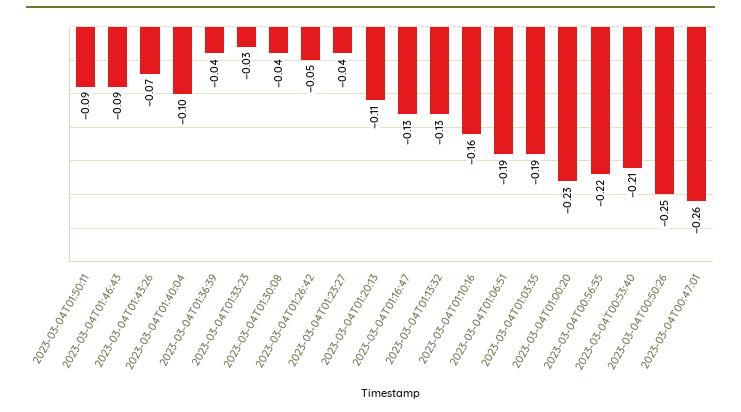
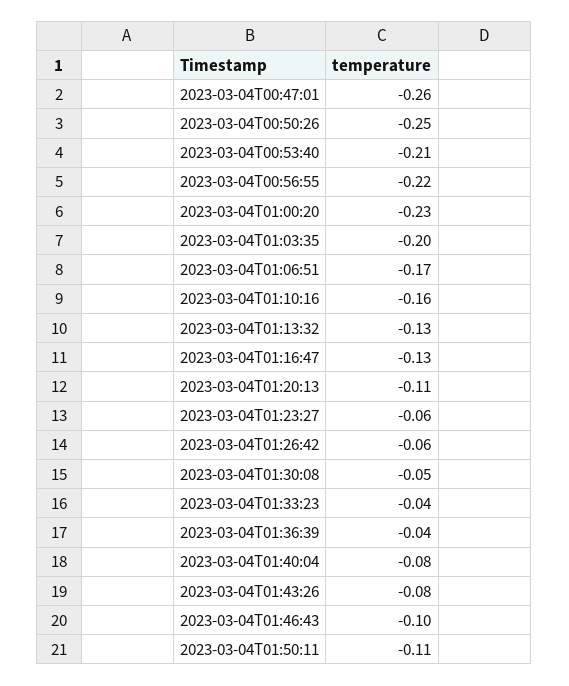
2023-03-04T01:50:11: -0.09 -> -0.11
2023-03-04T01:46:43: -0.09 -> -0.1
2023-03-04T01:43:26: -0.07 -> -0.08
2023-03-04T01:40:04: -0.1 -> -0.08
2023-03-04T01:33:23: -0.03 -> -0.04
2023-03-04T01:30:08: -0.04 -> -0.05
2023-03-04T01:26:42: -0.05 -> -0.06
2023-03-04T01:23:27: -0.04 -> -0.06
2023-03-04T01:06:51: -0.19 -> -0.17
2023-03-04T01:03:35: -0.19 -> -0.2

